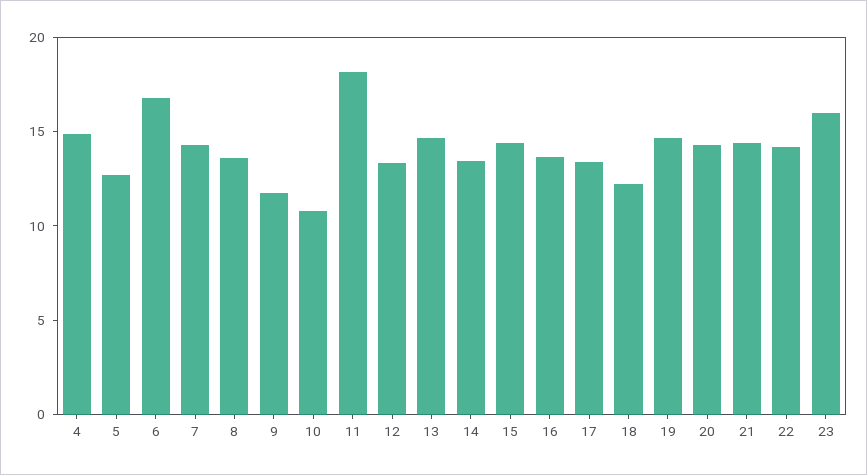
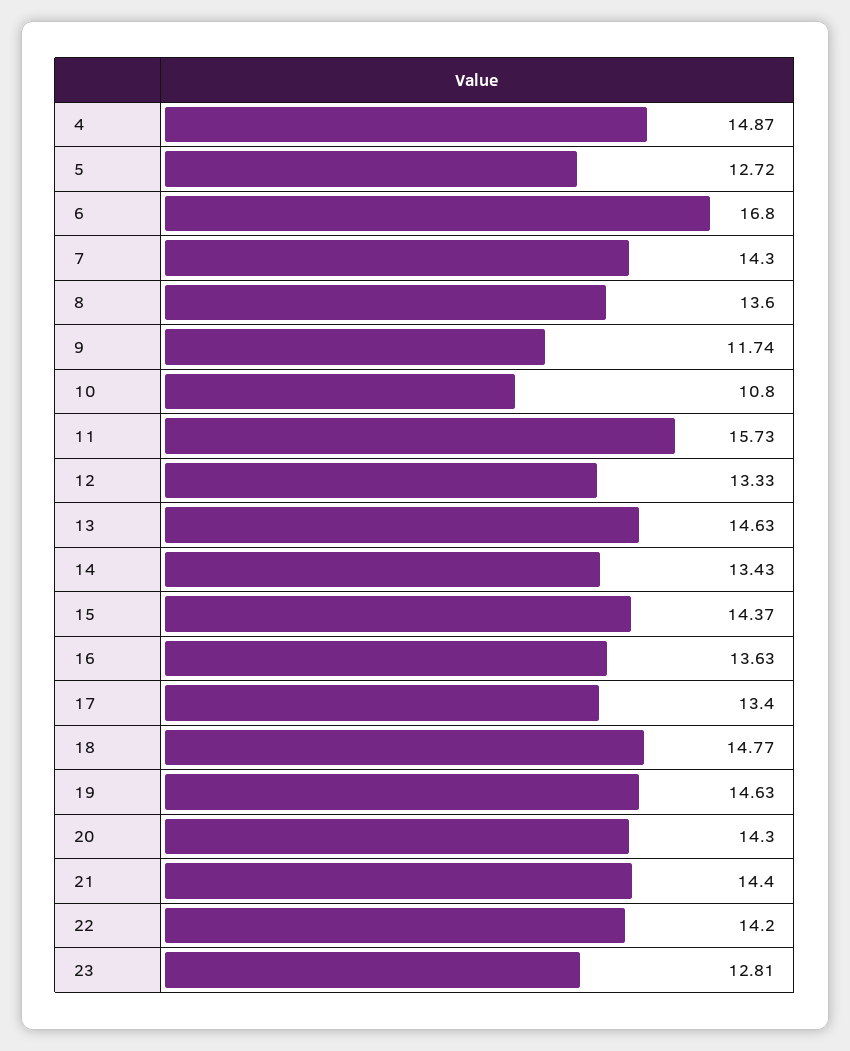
11: 18 -> 15.73
18: 12 -> 14.77
23: 16 -> 12.81

